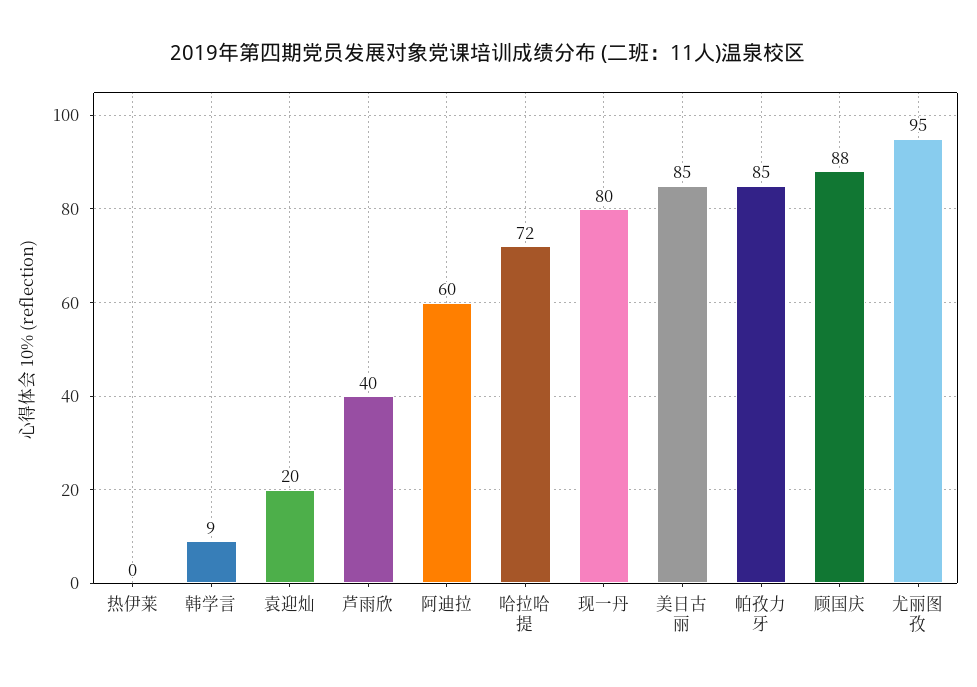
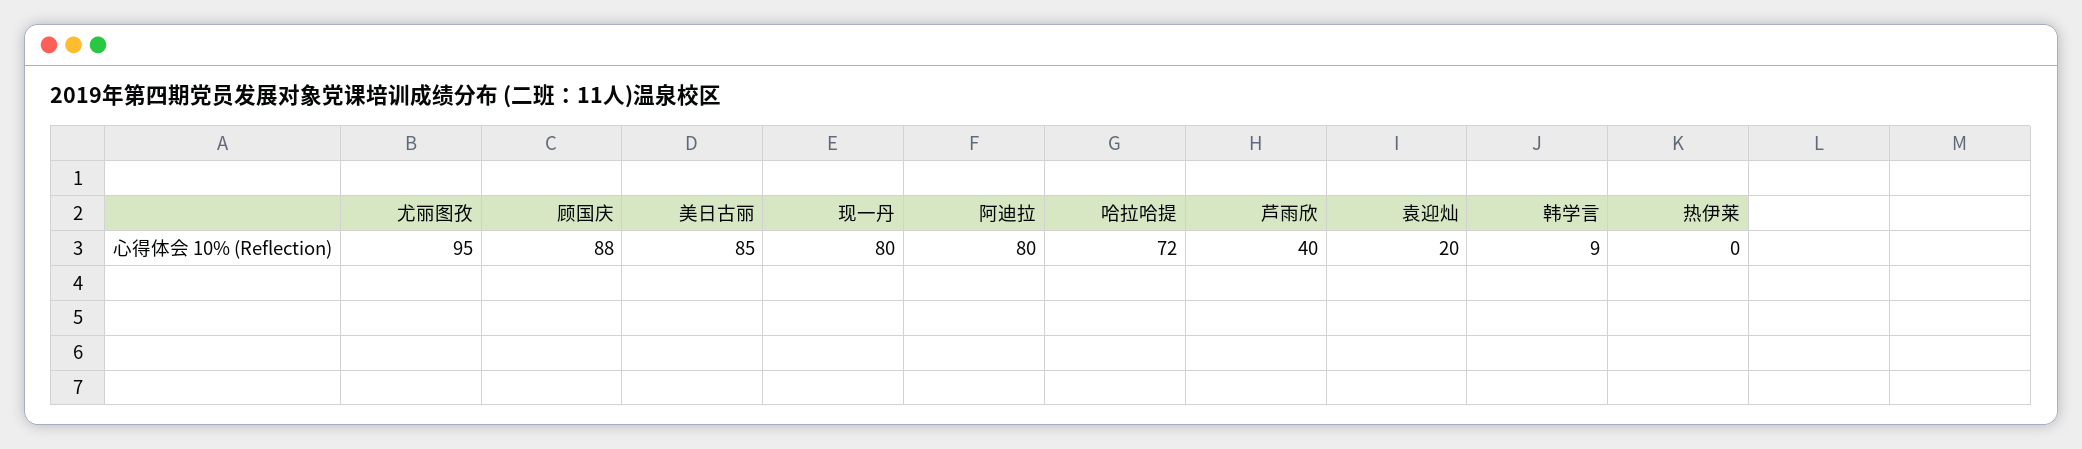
阿迪拉: 60 -> 80
帕孜力牙: 85 -> none

